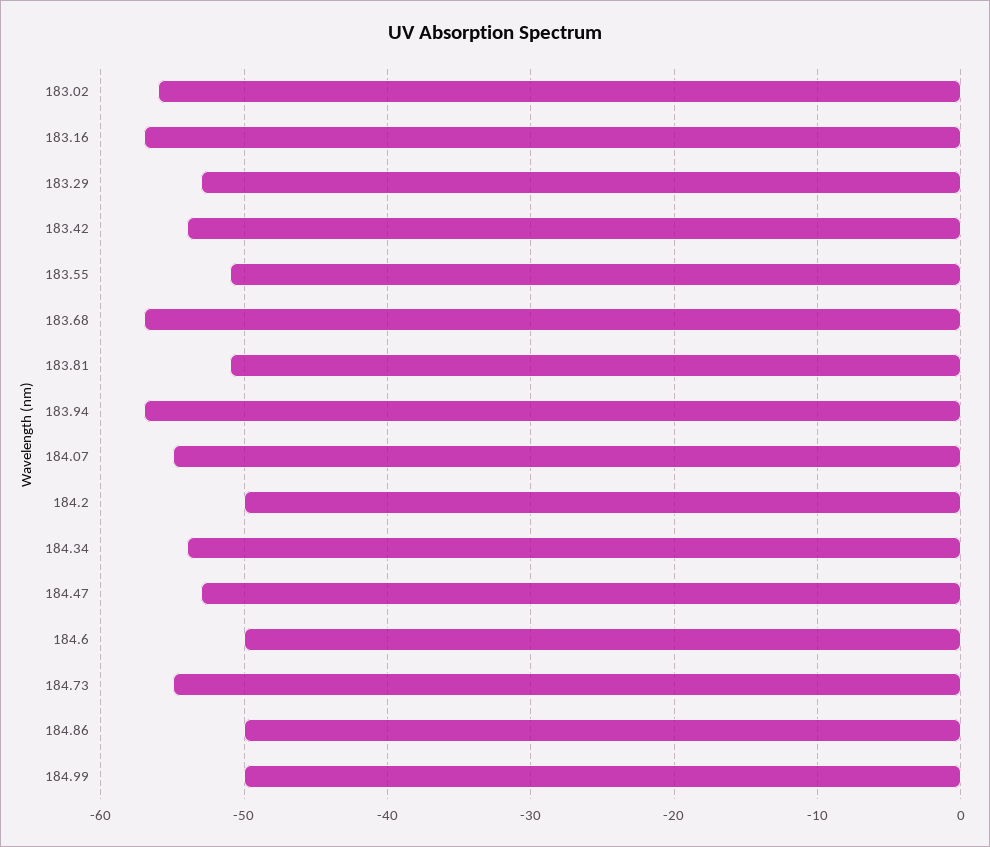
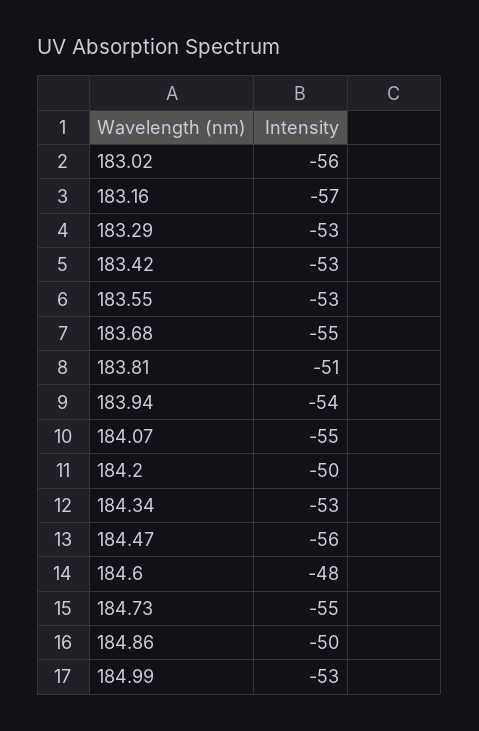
183.42: -54 -> -53
183.55: -51 -> -53
183.68: -57 -> -55
183.94: -57 -> -54
184.34: -54 -> -53
184.47: -53 -> -56
184.6: -50 -> -48
184.99: -50 -> -53

